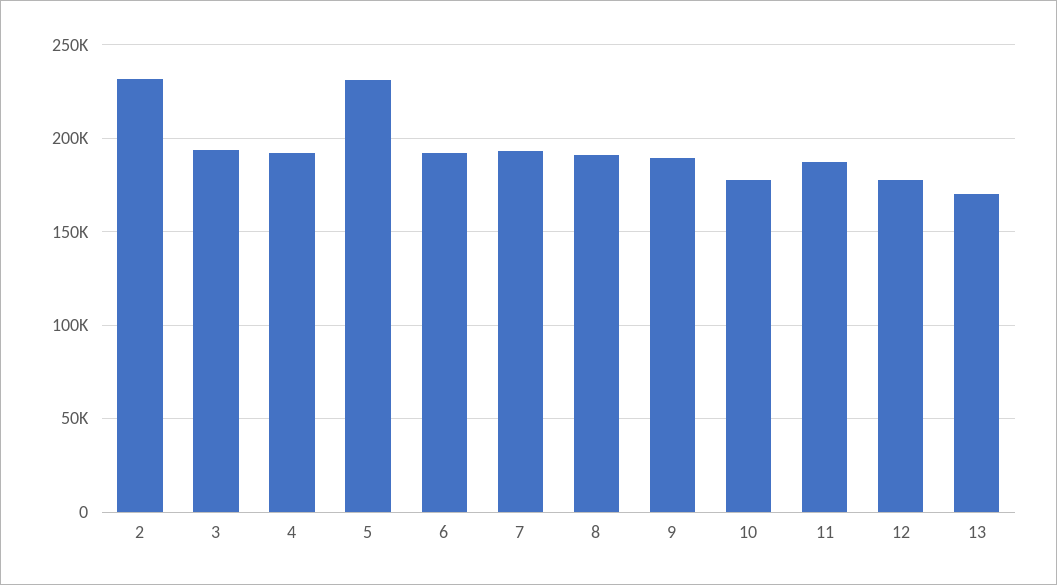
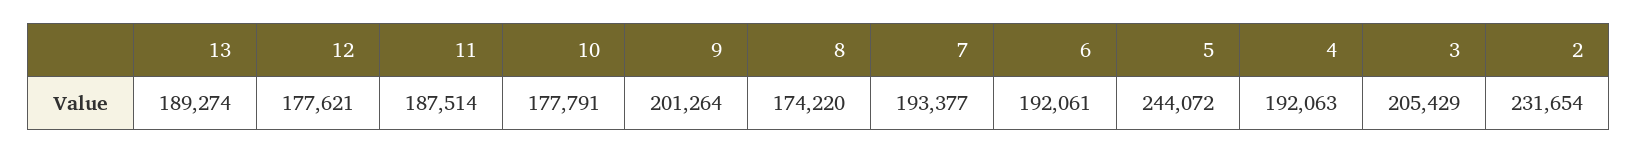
3: 195000 -> 205429
5: 230000 -> 244072
8: 190000 -> 174220
9: 190000 -> 201264
13: 170000 -> 189274

